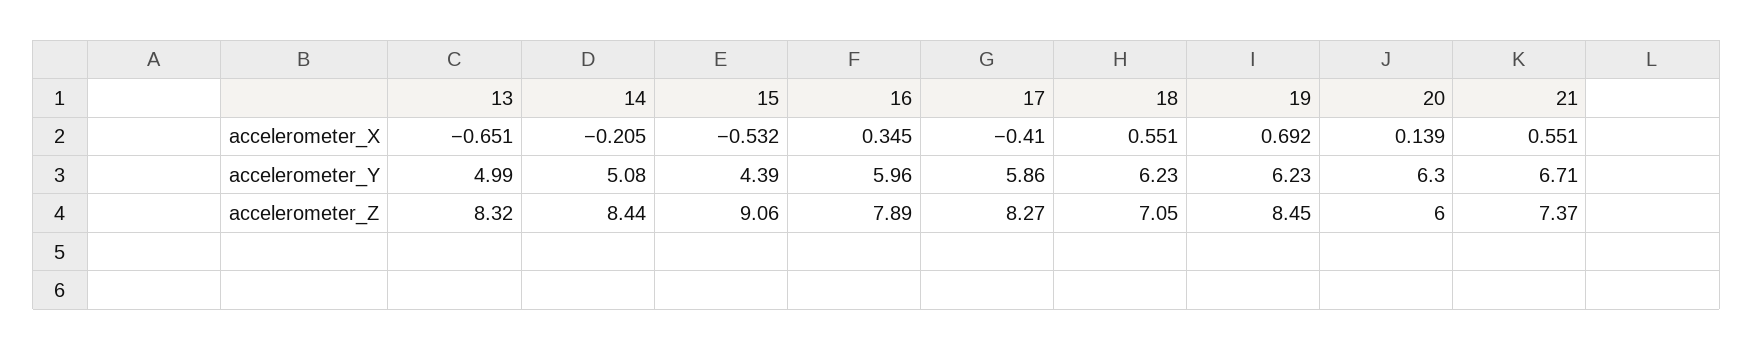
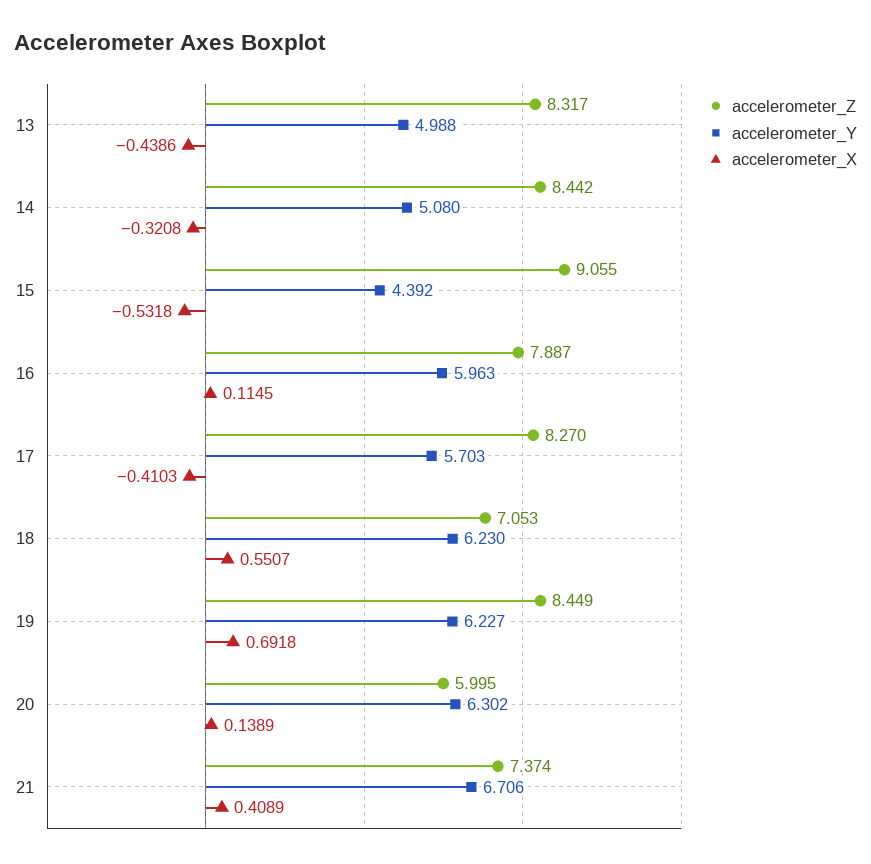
accelerometer_X, 13: -0.651 -> -0.4386
accelerometer_X, 14: -0.205 -> -0.3208
accelerometer_X, 16: 0.345 -> 0.1145
accelerometer_X, 21: 0.551 -> 0.4089
accelerometer_Y, 17: 5.86 -> 5.703

